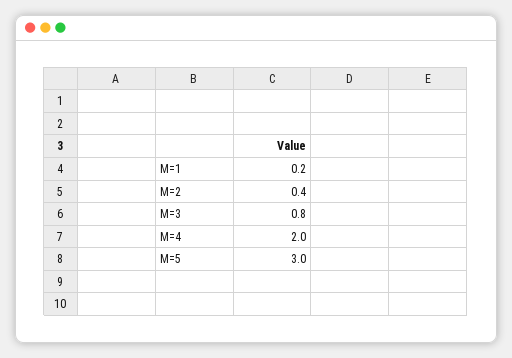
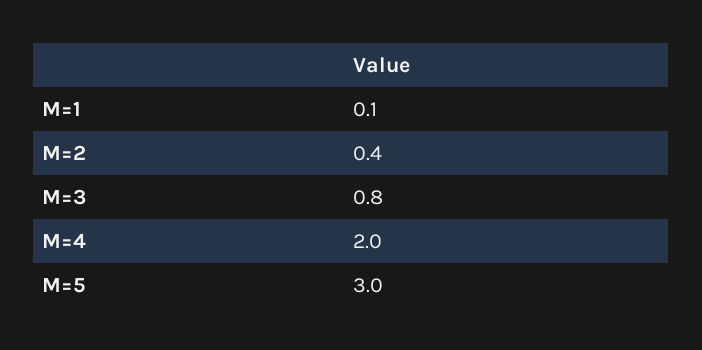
M=1: 0.2 -> 0.1

